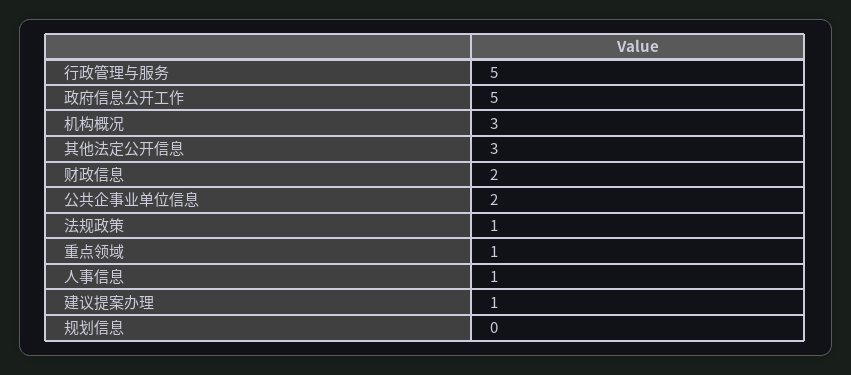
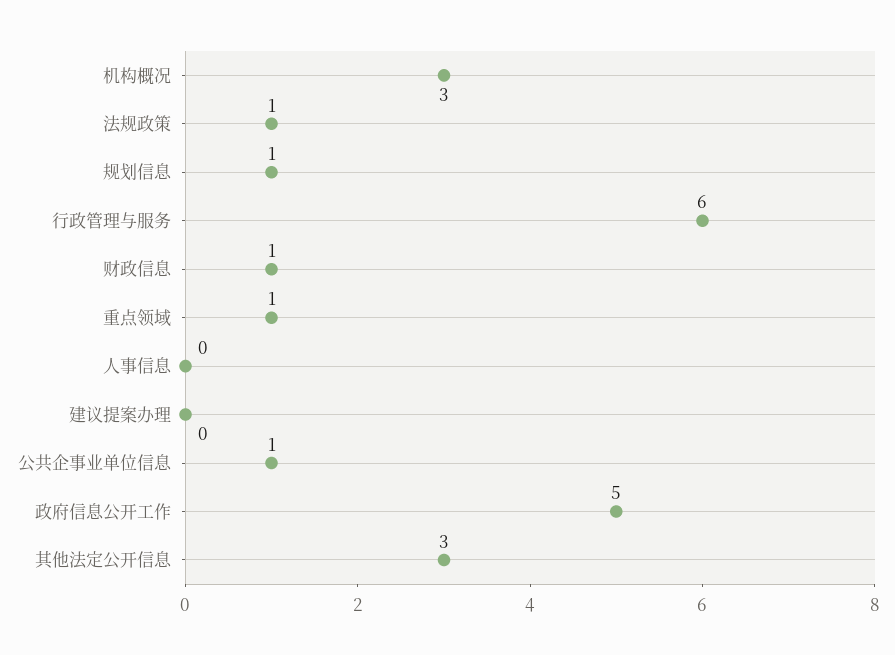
行政管理与服务: 5 -> 6
财政信息: 2 -> 1
公共企事业单位信息: 2 -> 1
人事信息: 1 -> 0
建议提案办理: 1 -> 0
规划信息: 0 -> 1

